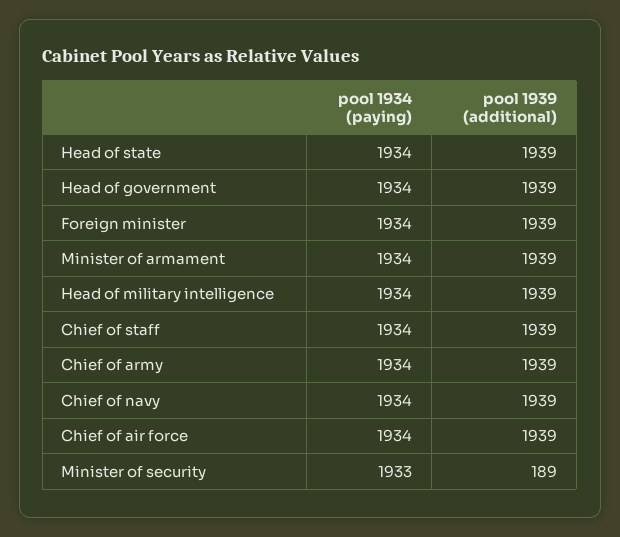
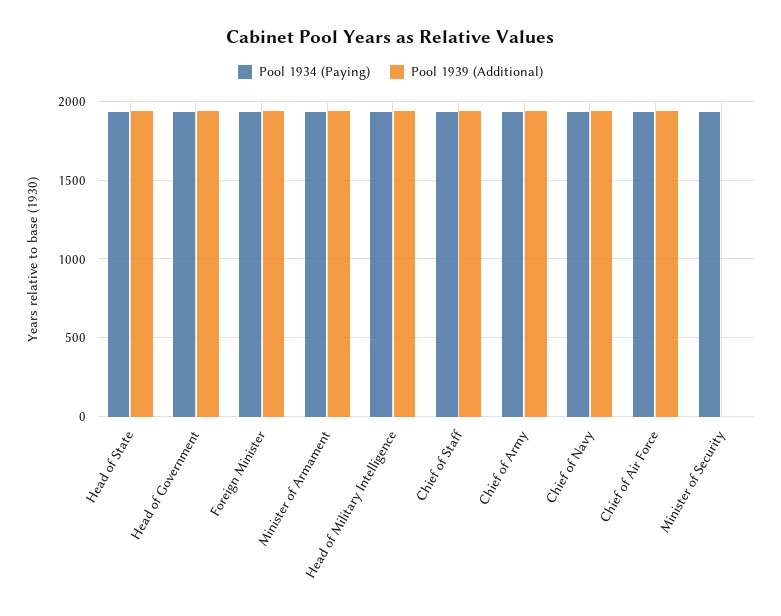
pool 1939 (additional), Minister of security: 189 -> 0

